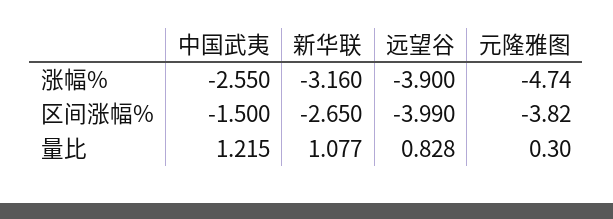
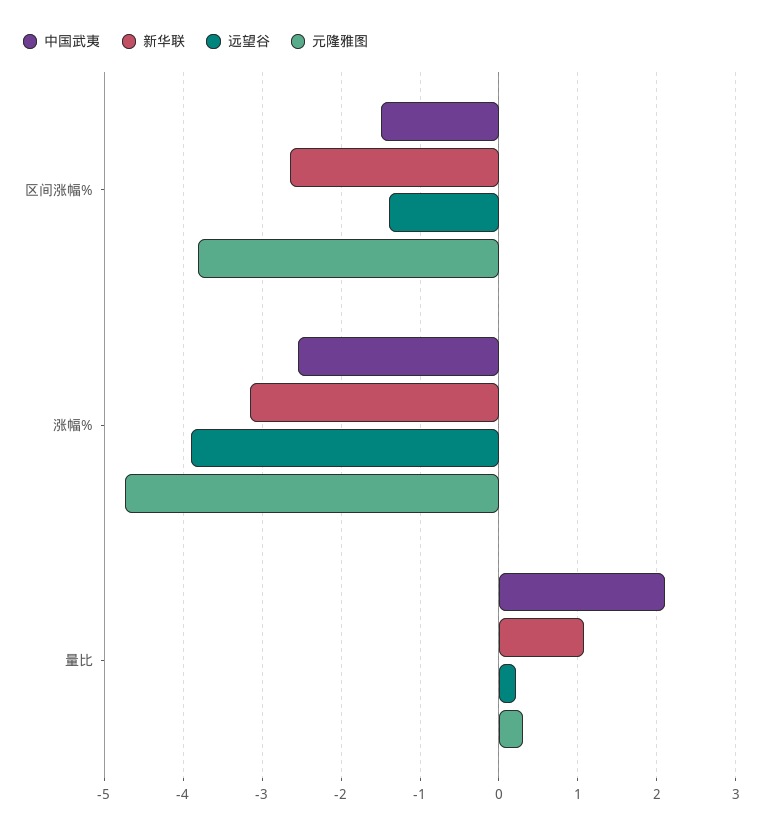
远望谷, 区间涨幅%: -3.99 -> -1.4
中国武夷, 量比: 1.215 -> 2.1
远望谷, 量比: 0.828 -> 0.2

